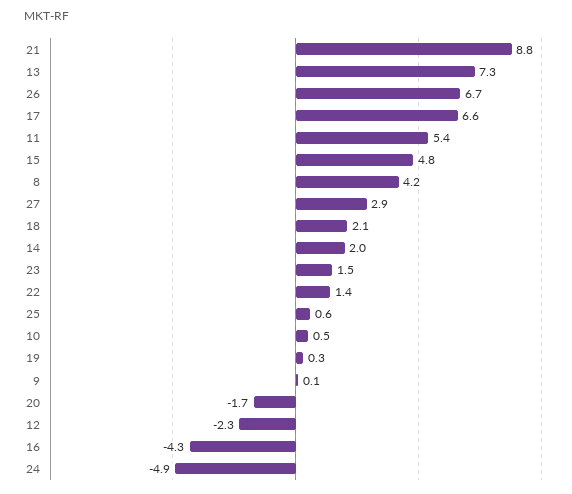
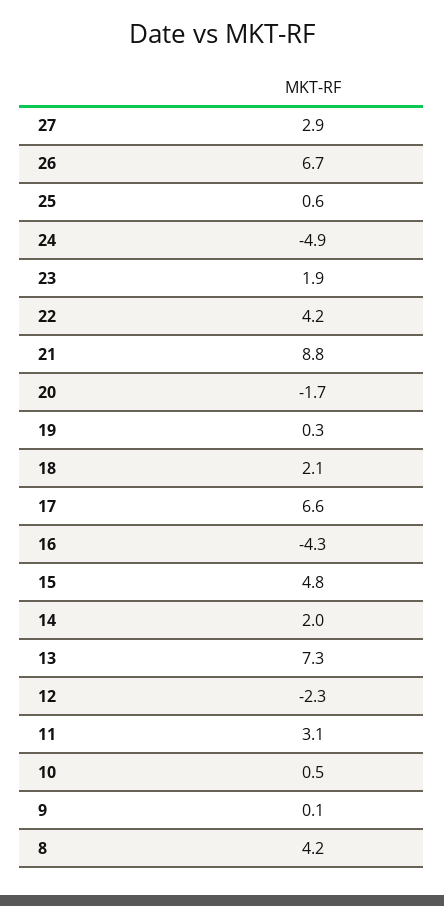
11: 5.4 -> 3.1
23: 1.5 -> 1.9
22: 1.4 -> 4.2

